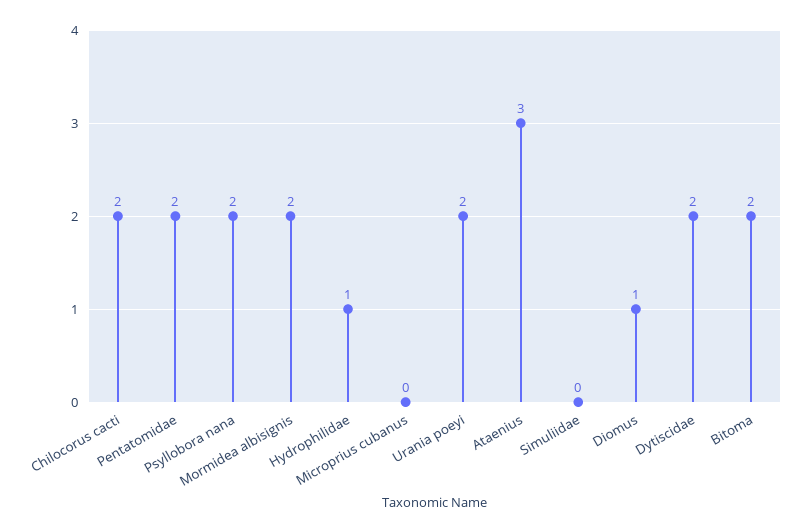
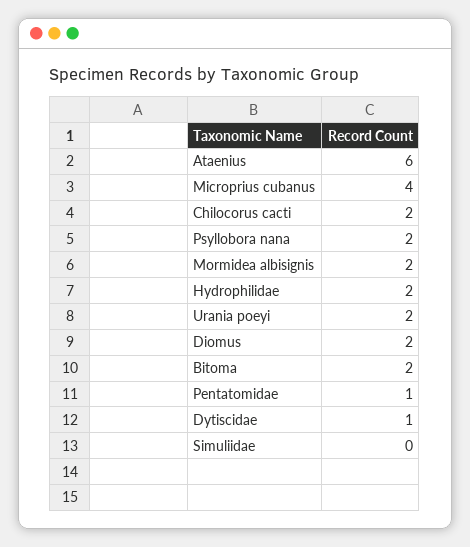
Pentatomidae: 2 -> 1
Hydrophilidae: 1 -> 2
Microprius cubanus: 0 -> 4
Ataenius: 3 -> 6
Diomus: 1 -> 2
Dytiscidae: 2 -> 1

